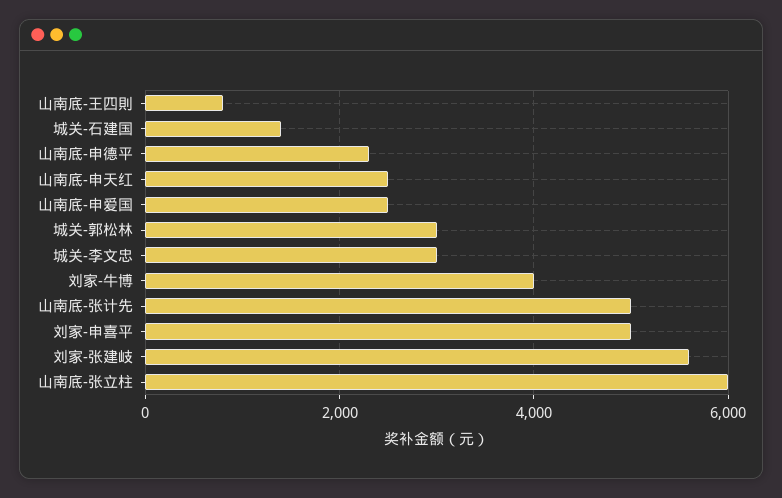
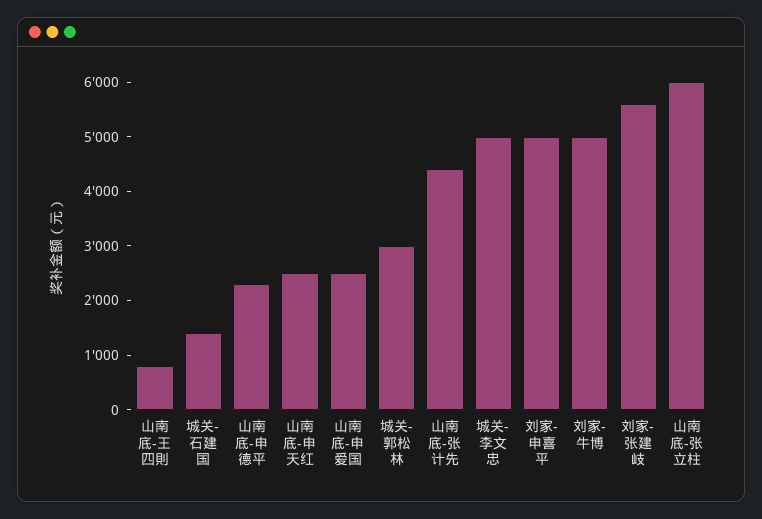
城关-李文忠: 3000 -> 5000
刘家-牛博: 4000 -> 5000
山南底-张计先: 5000 -> 4400

